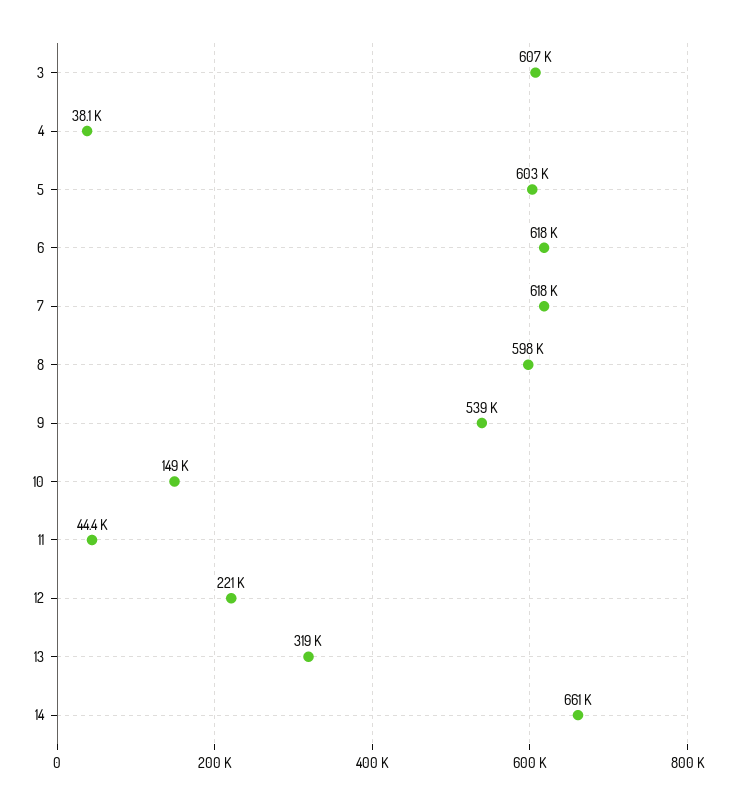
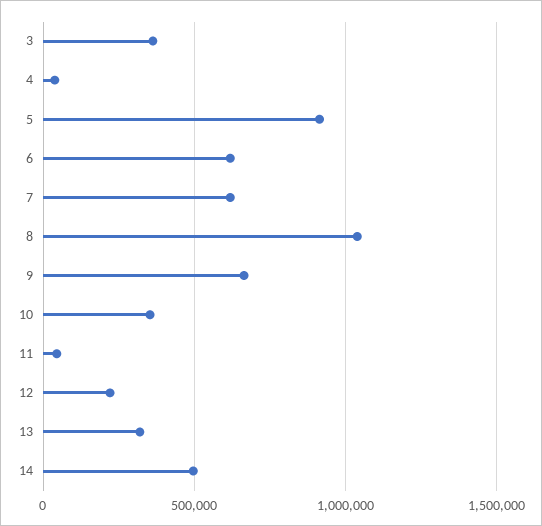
3: 607000 -> 350000
5: 603000 -> 900000
8: 598000 -> 1050000
9: 539000 -> 650000
10: 149000 -> 350000
14: 661000 -> 500000

